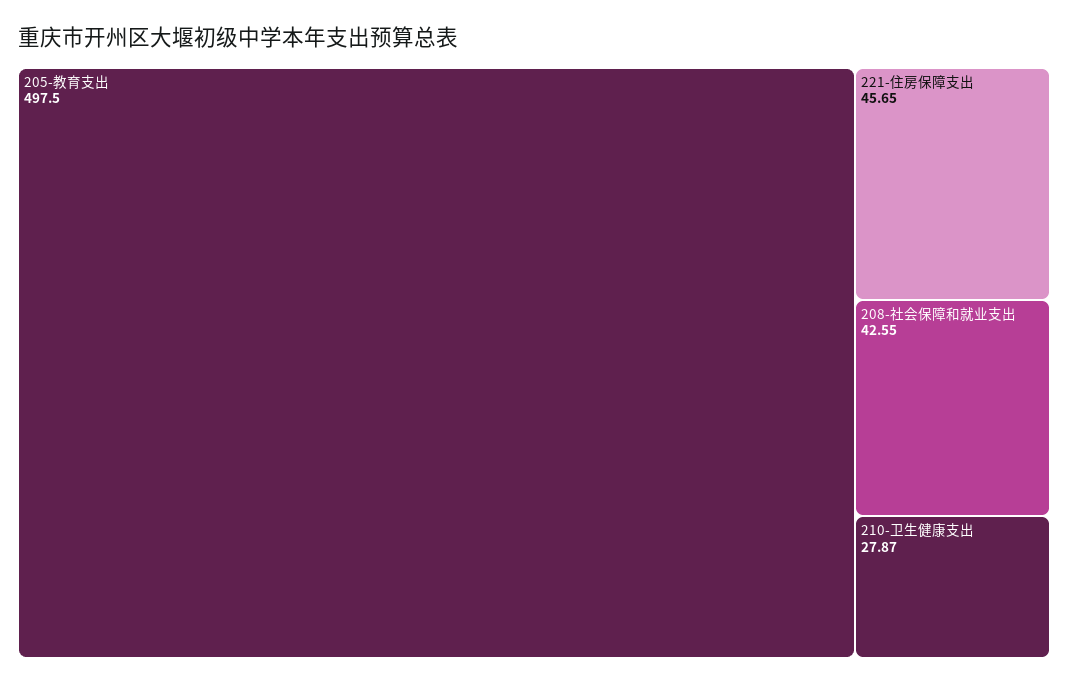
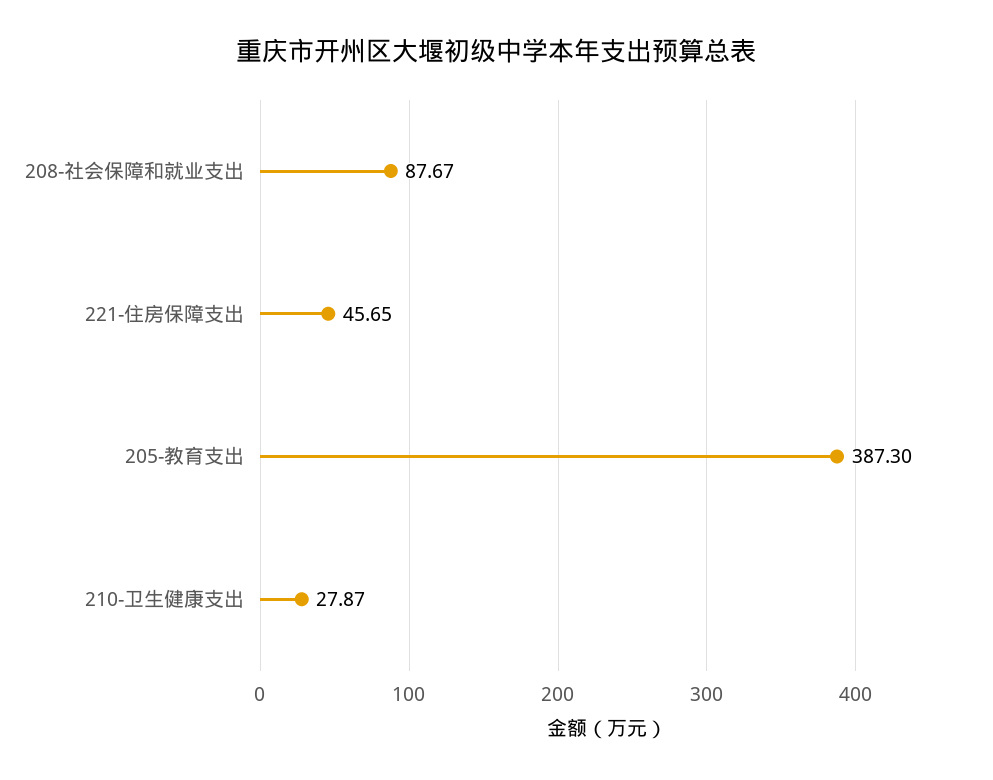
205-教育支出: 497.5 -> 387.3
208-社会保障和就业支出: 42.55 -> 87.67

